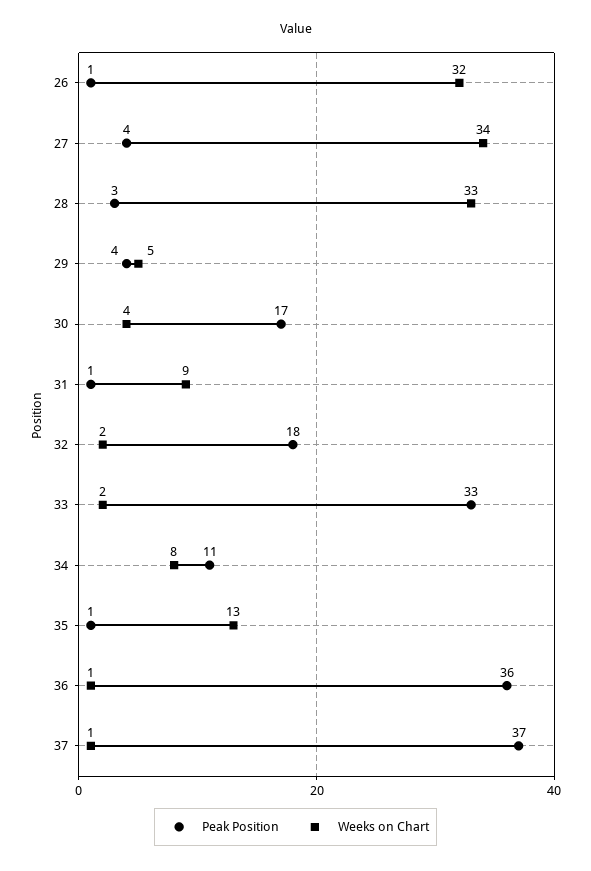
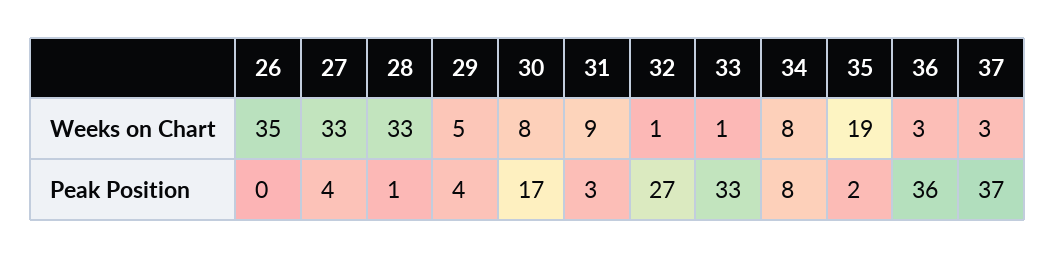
Peak Position, 26: 1 -> 0
Weeks on Chart, 26: 32 -> 35
Weeks on Chart, 27: 34 -> 33
Peak Position, 28: 3 -> 1
Weeks on Chart, 30: 4 -> 8
Peak Position, 31: 1 -> 3
Peak Position, 32: 18 -> 27
Weeks on Chart, 32: 2 -> 1
Weeks on Chart, 33: 2 -> 1
Peak Position, 34: 11 -> 8
Peak Position, 35: 1 -> 2
Weeks on Chart, 35: 13 -> 19
Weeks on Chart, 36: 1 -> 3
Weeks on Chart, 37: 1 -> 3

